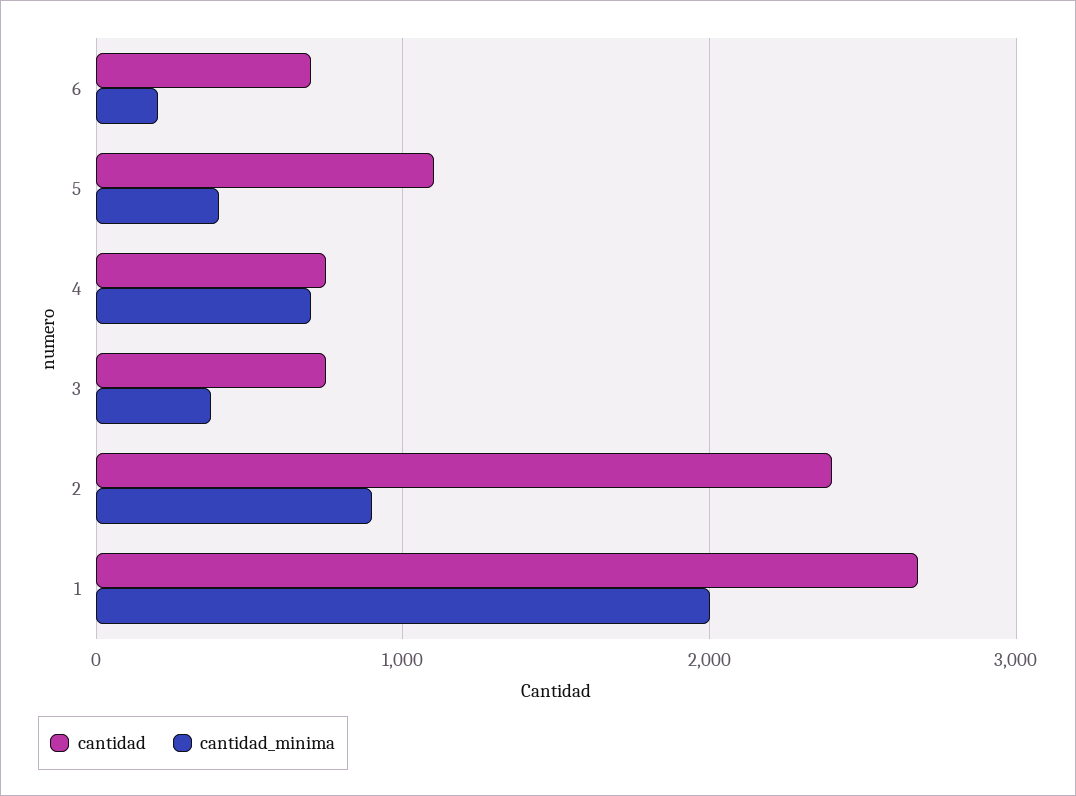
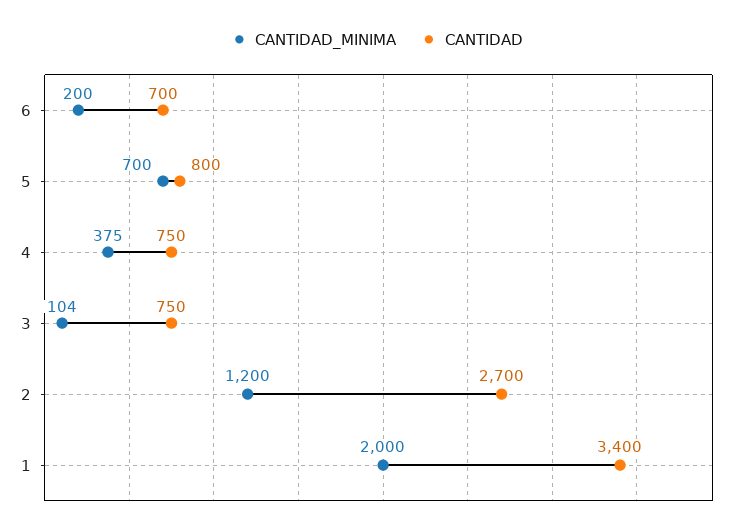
cantidad, 5: 1100 -> 800
cantidad_minima, 5: 400 -> 700
cantidad_minima, 4: 700 -> 375
cantidad_minima, 3: 400 -> 104
cantidad, 2: 2400 -> 2700
cantidad_minima, 2: 900 -> 1200
cantidad, 1: 2700 -> 3400

